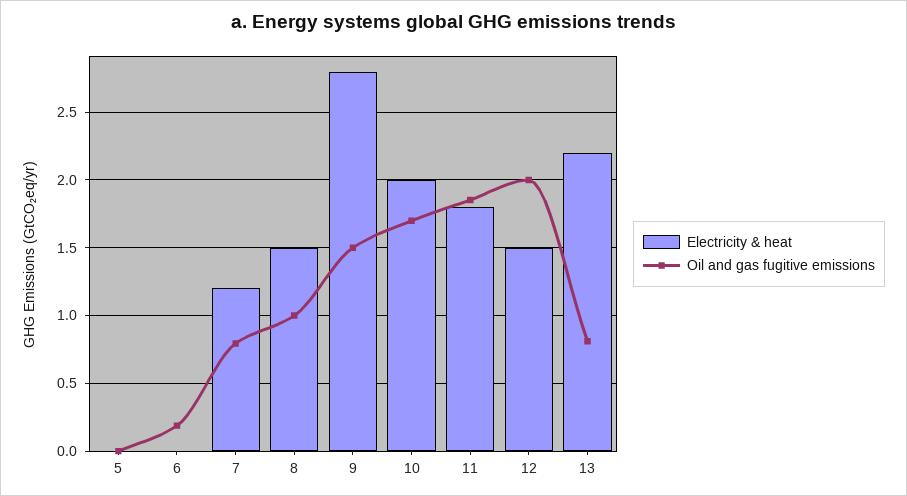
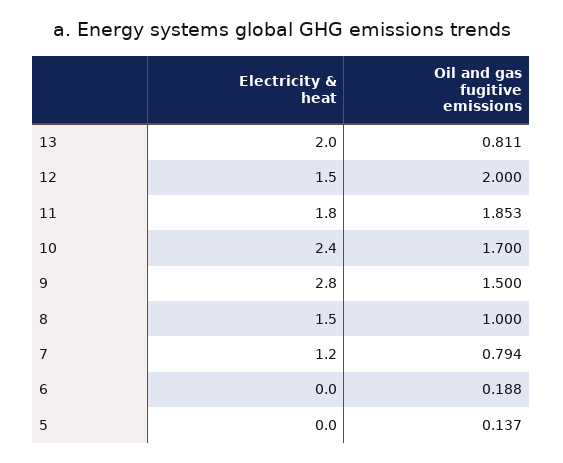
Oil and gas fugitive emissions, 5: 0 -> 0.137
Electricity & heat, 10: 2 -> 2.4
Electricity & heat, 13: 2.2 -> 2

